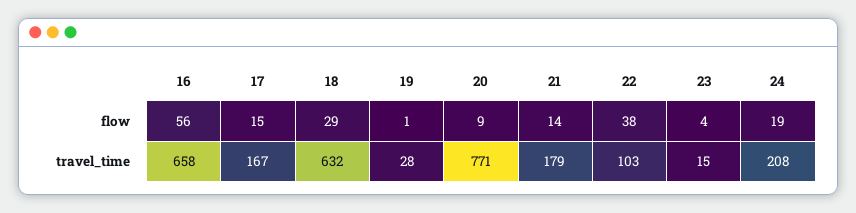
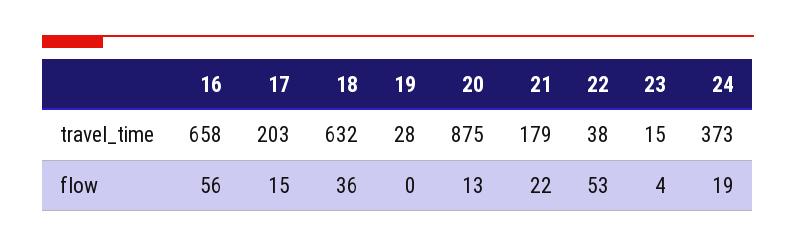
18, flow: 29 -> 36
19, flow: 1 -> 0
20, flow: 9 -> 13
21, flow: 14 -> 22
22, flow: 38 -> 53
17, travel_time: 167 -> 203
20, travel_time: 771 -> 875
22, travel_time: 103 -> 38
24, travel_time: 208 -> 373

